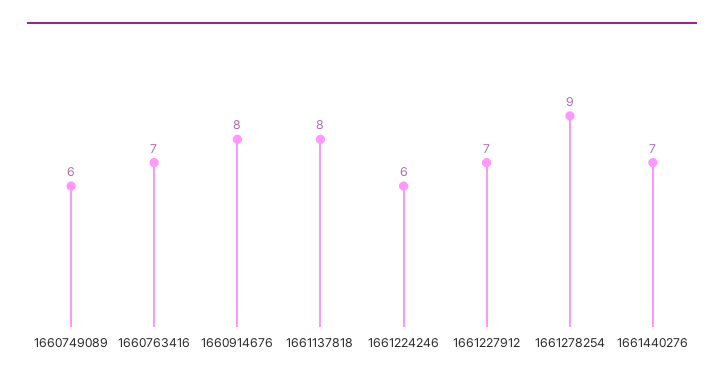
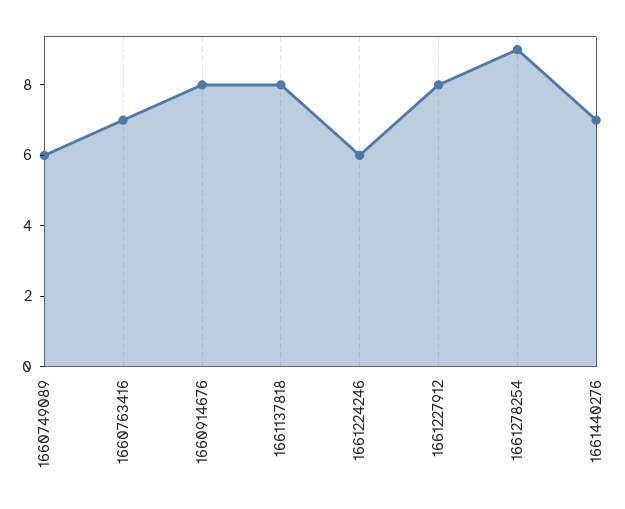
1661227912: 7 -> 8

